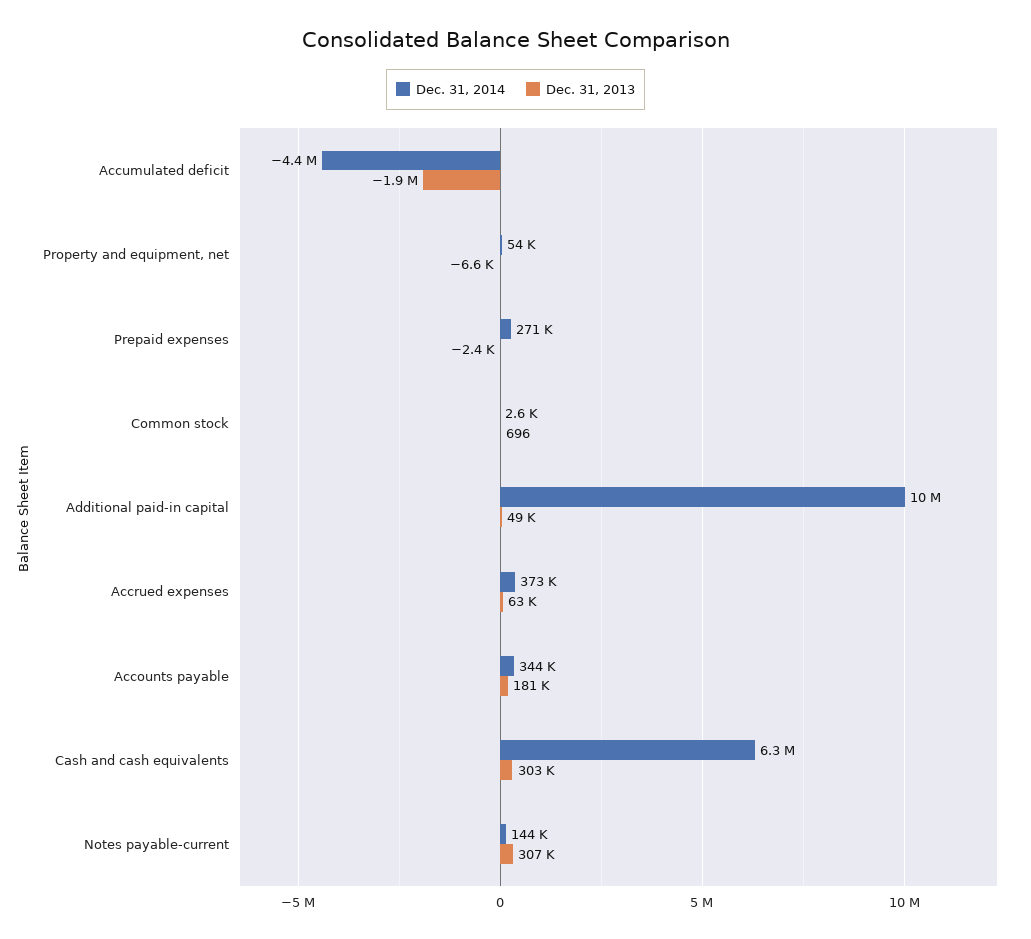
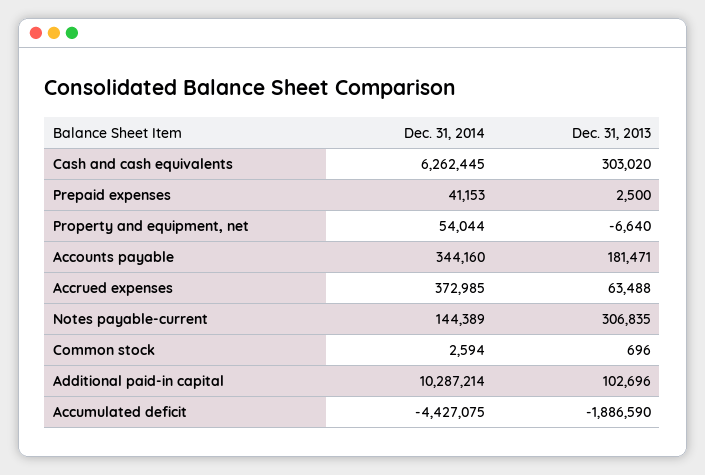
Dec. 31, 2014, Prepaid expenses: 271000 -> 41153
Dec. 31, 2013, Prepaid expenses: -2400 -> 2500
Dec. 31, 2013, Additional paid-in capital: 49000 -> 102696

